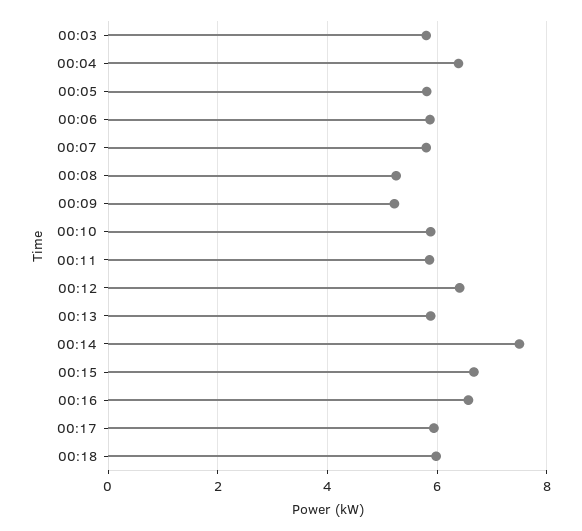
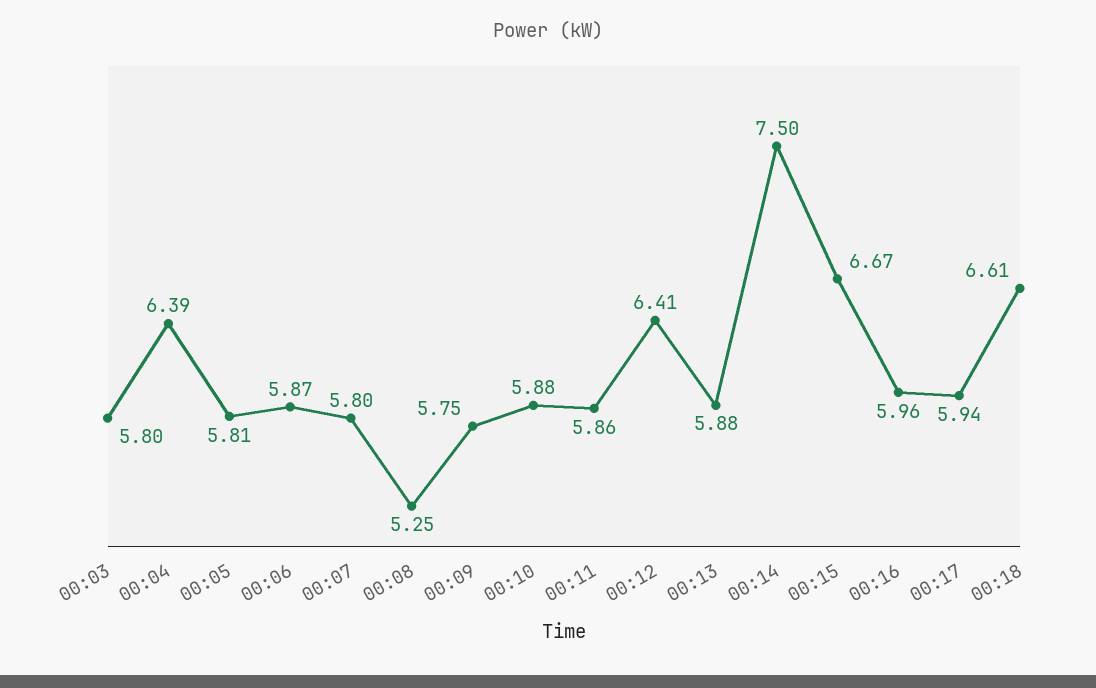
00:09: 5.2 -> 5.75
00:16: 6.6 -> 5.96
00:18: 6 -> 6.61

